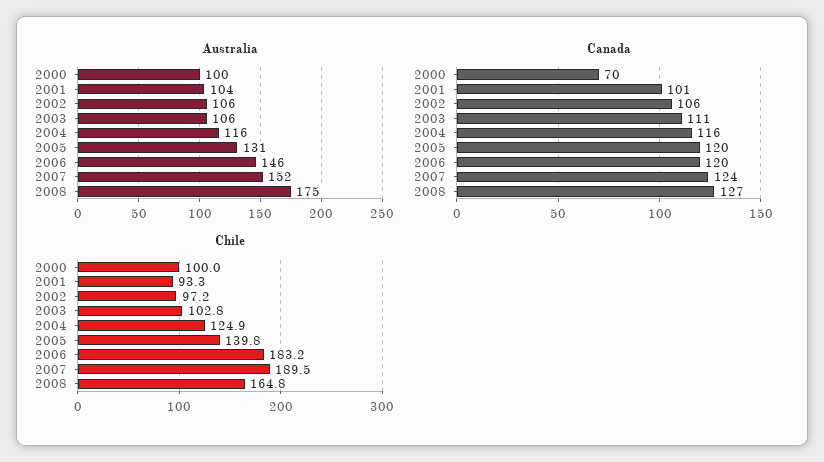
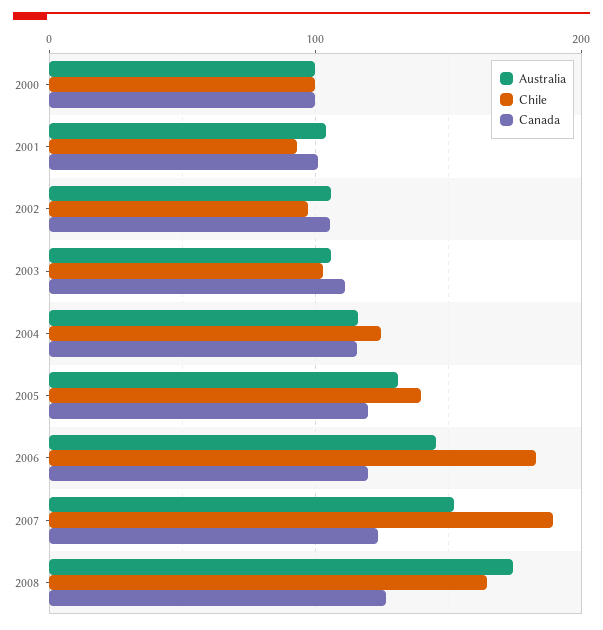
Canada, 2000: 70 -> 100

